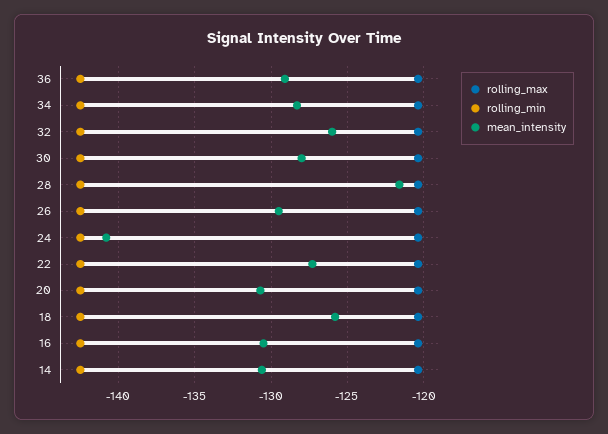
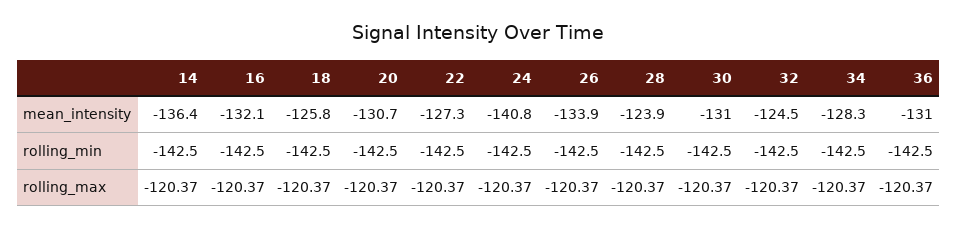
mean_intensity, 36: -129 -> -131
mean_intensity, 32: -126 -> -124.5
mean_intensity, 30: -128 -> -131
mean_intensity, 28: -121.5 -> -123.9
mean_intensity, 26: -129.5 -> -133.9
mean_intensity, 16: -130.5 -> -132.1
mean_intensity, 14: -130.5 -> -136.4

